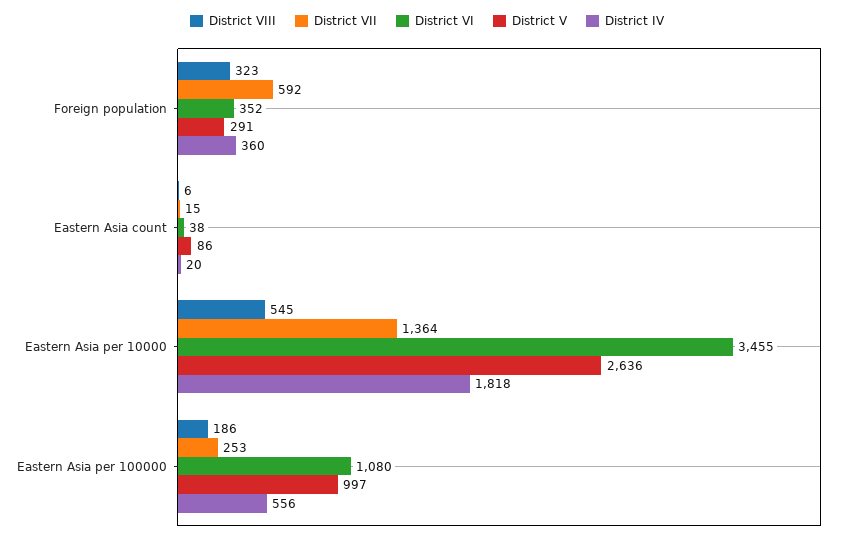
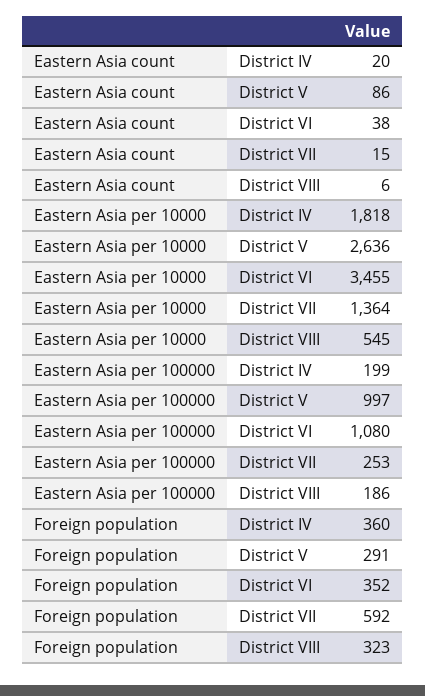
District IV, Eastern Asia per 100000: 556 -> 199

